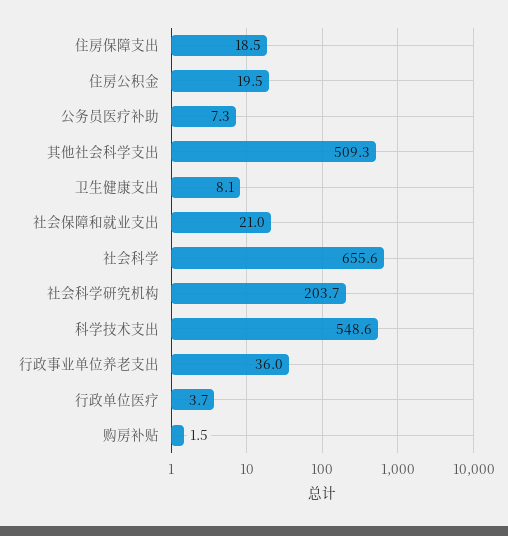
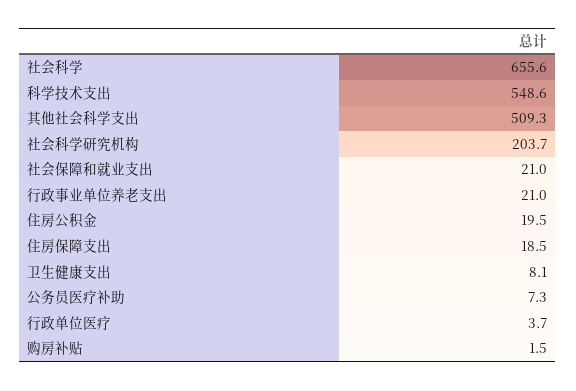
行政事业单位养老支出: 36 -> 21

